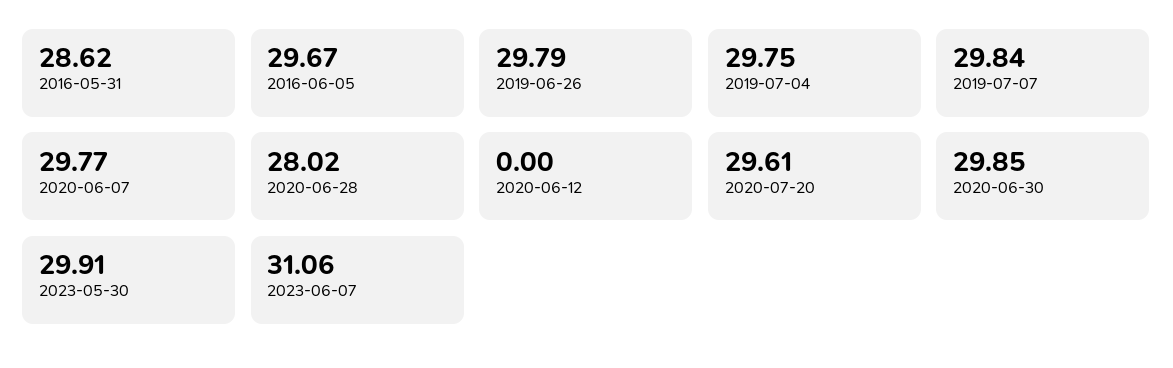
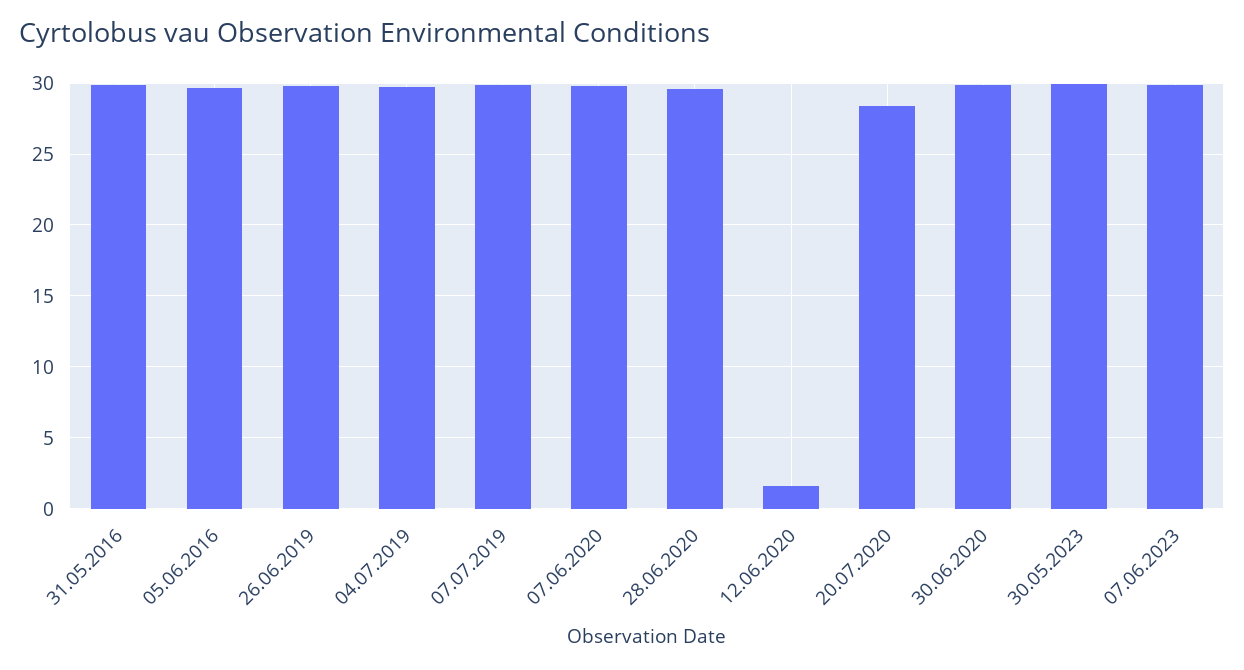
2016-05-31: 28.62 -> 30
2020-06-28: 28.02 -> 29.5
2020-06-12: 0 -> 1.5
2020-07-20: 29.61 -> 28.5
2023-06-07: 31.06 -> 30

